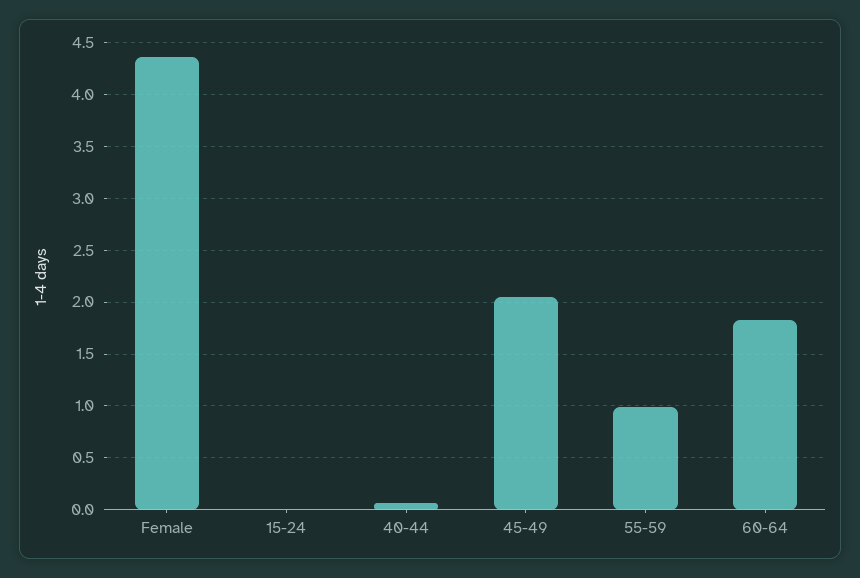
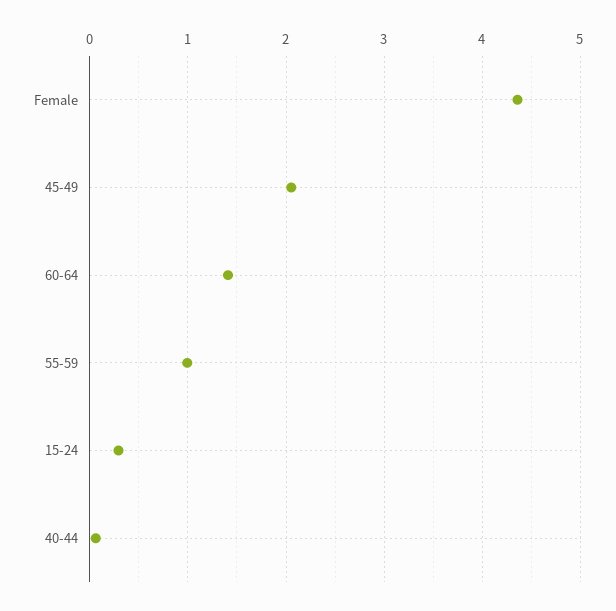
15-24: 0 -> 0.3
60-64: 1.8 -> 1.4

